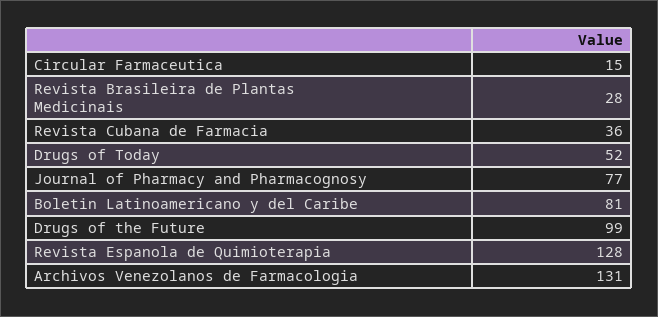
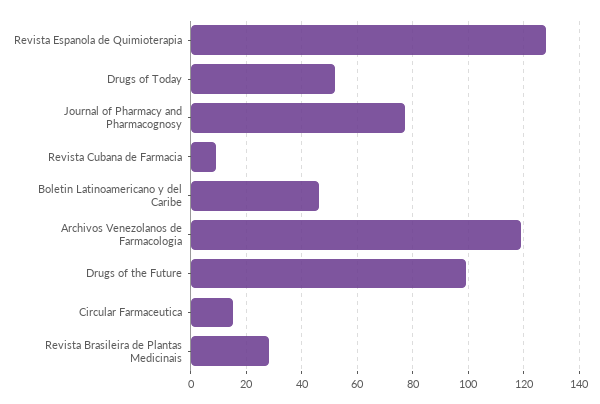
Revista Cubana de Farmacia: 36 -> 10
Boletin Latinoamericano y del Caribe: 81 -> 45
Archivos Venezolanos de Farmacologia: 131 -> 120

